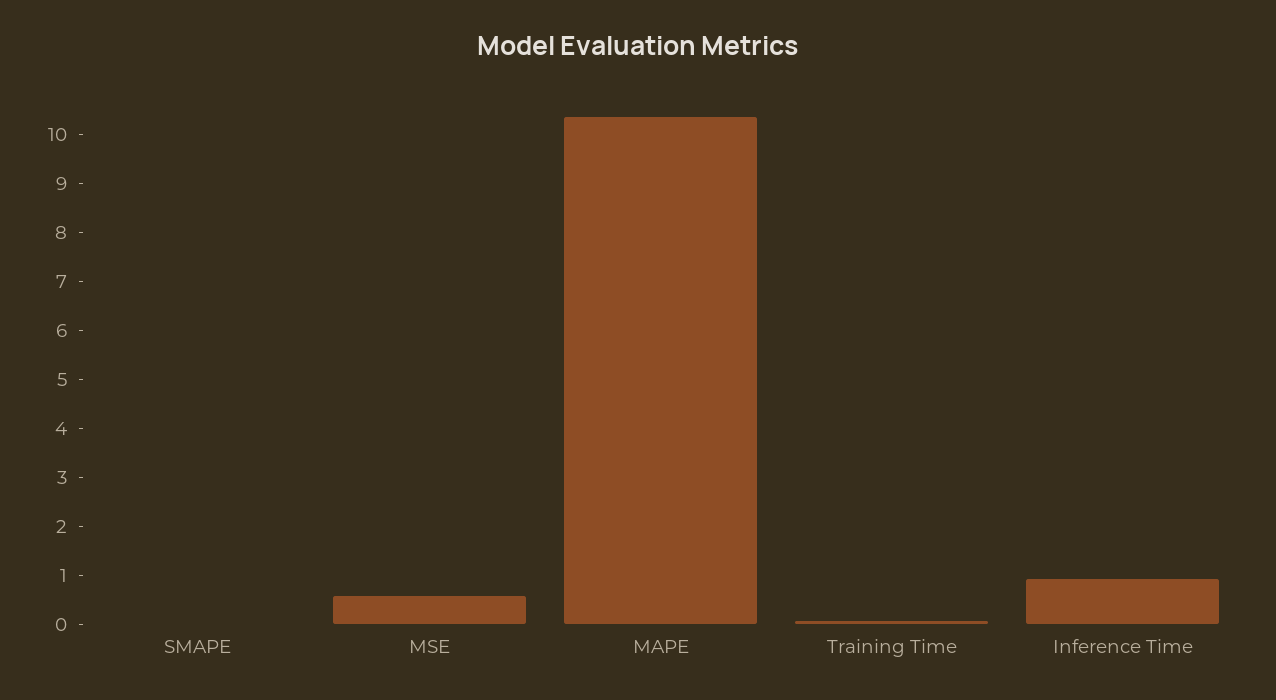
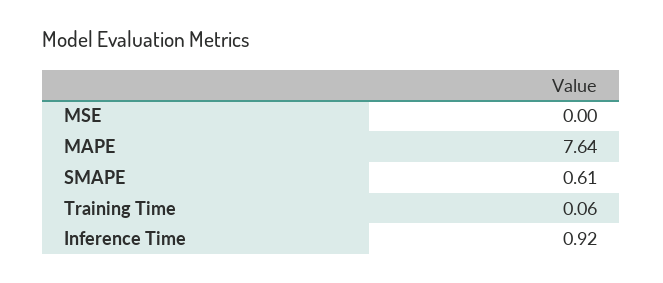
SMAPE: 0 -> 0.61
MSE: 0.6 -> 0
MAPE: 10.4 -> 7.64

